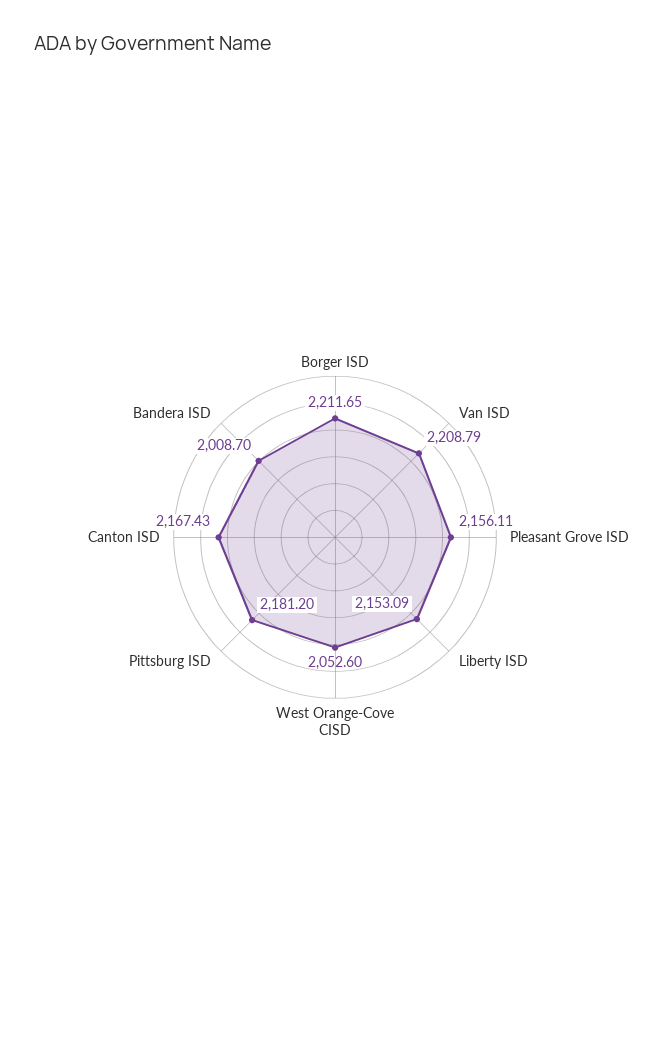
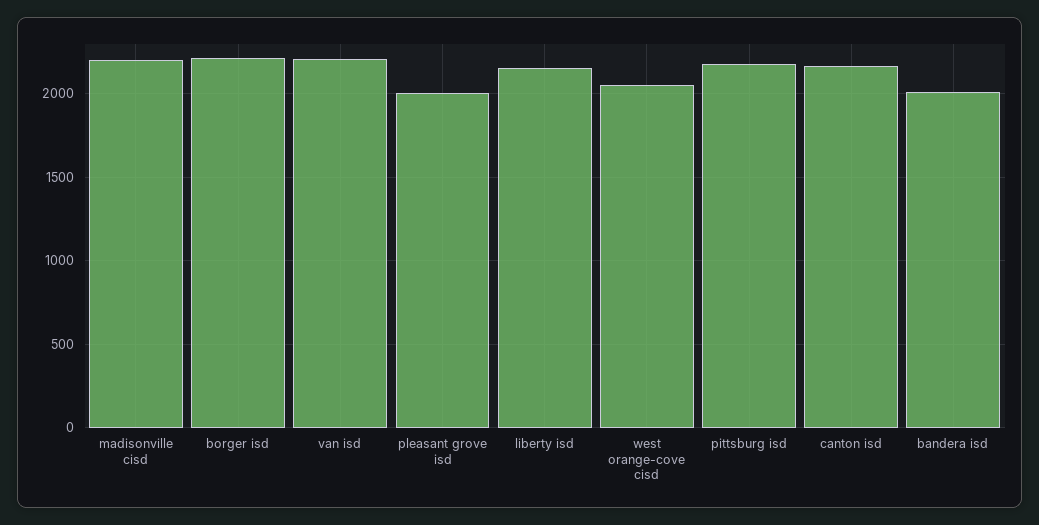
Pleasant Grove ISD: 2156.11 -> 2000
madisonville cisd: none -> 2200

